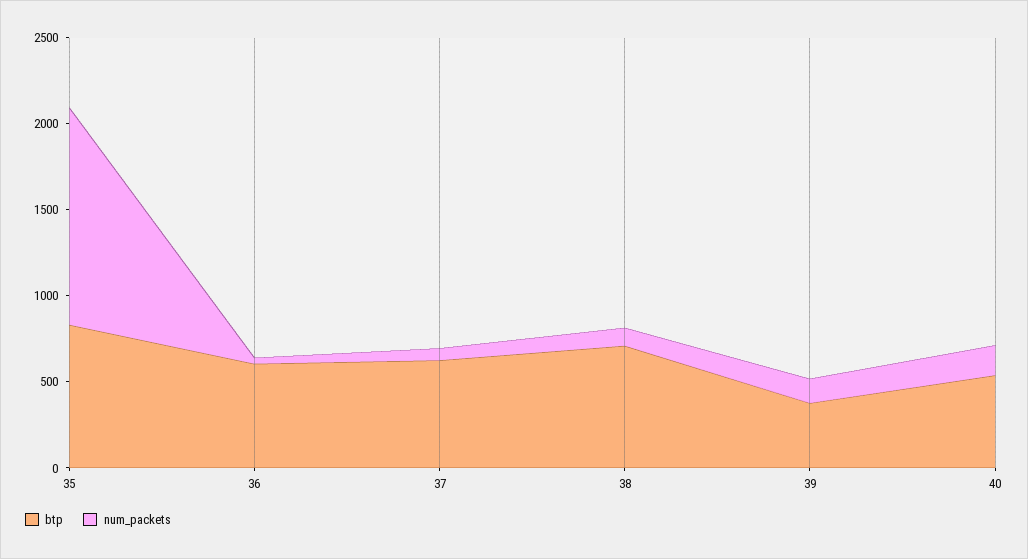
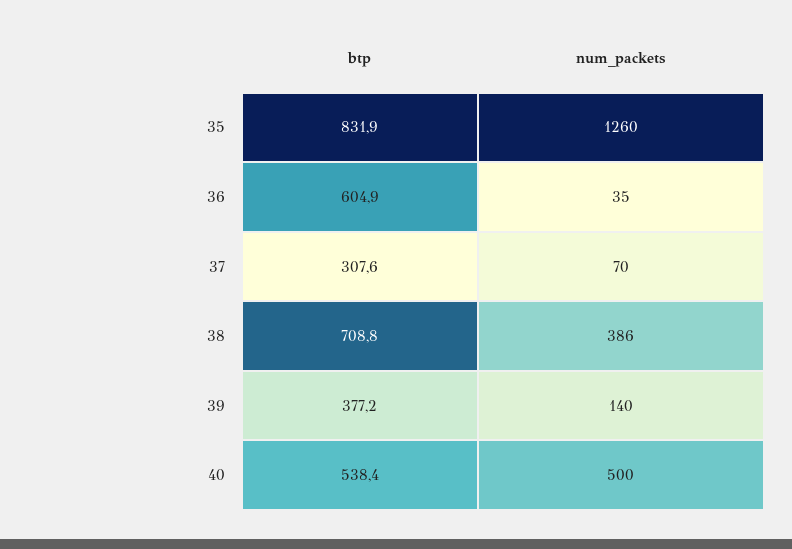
btp, 37: 600 -> 307.6
num_packets, 38: 100 -> 386
num_packets, 40: 200 -> 500

